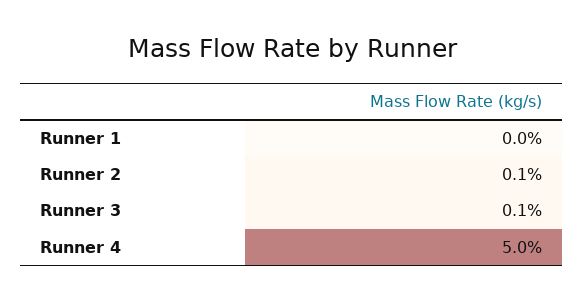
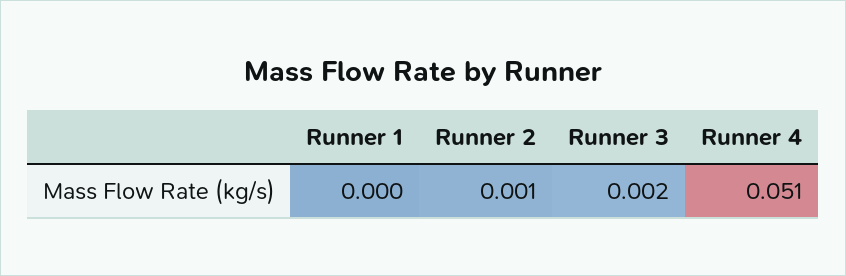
Runner 3: 0.001 -> 0.002
Runner 4: 0.05 -> 0.051

